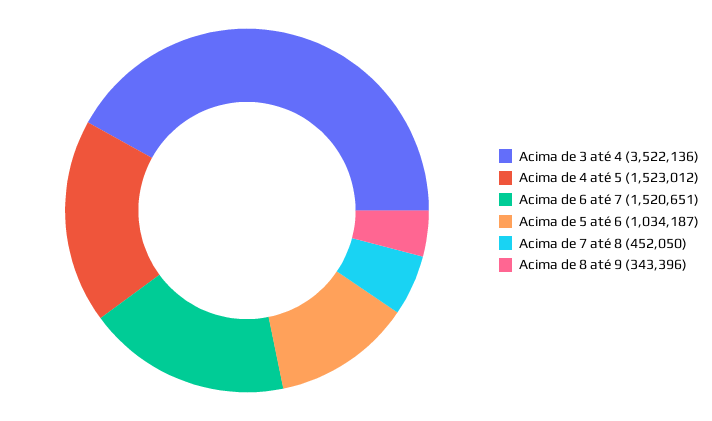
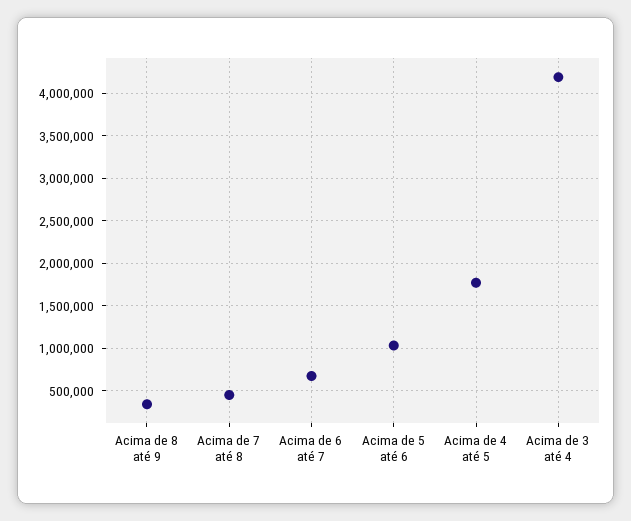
Acima de 3 até 4: 3522136 -> 4200000
Acima de 4 até 5: 1523012 -> 1800000
Acima de 6 até 7: 1520651 -> 700000

